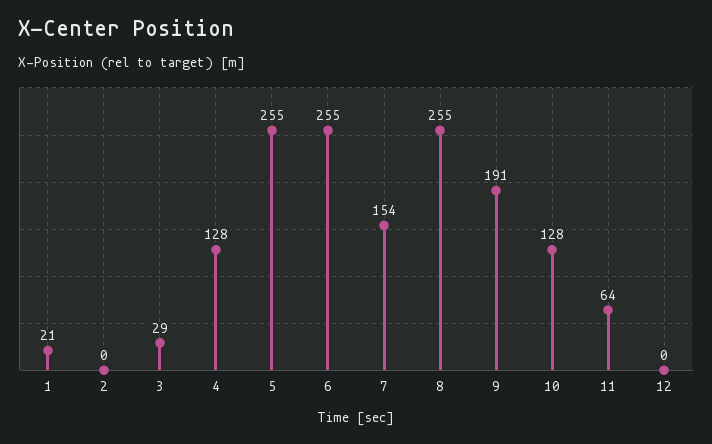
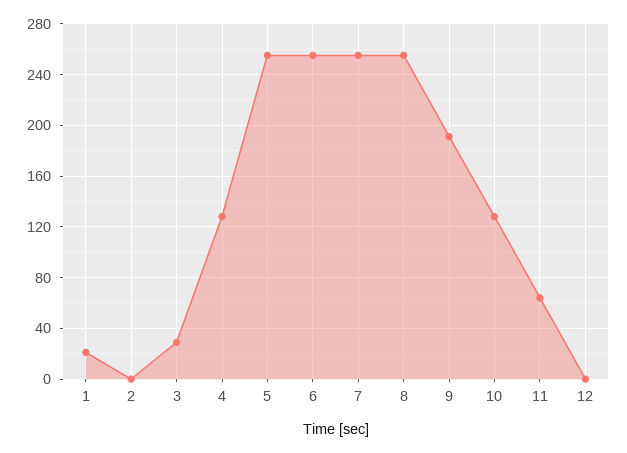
7: 154 -> 255

